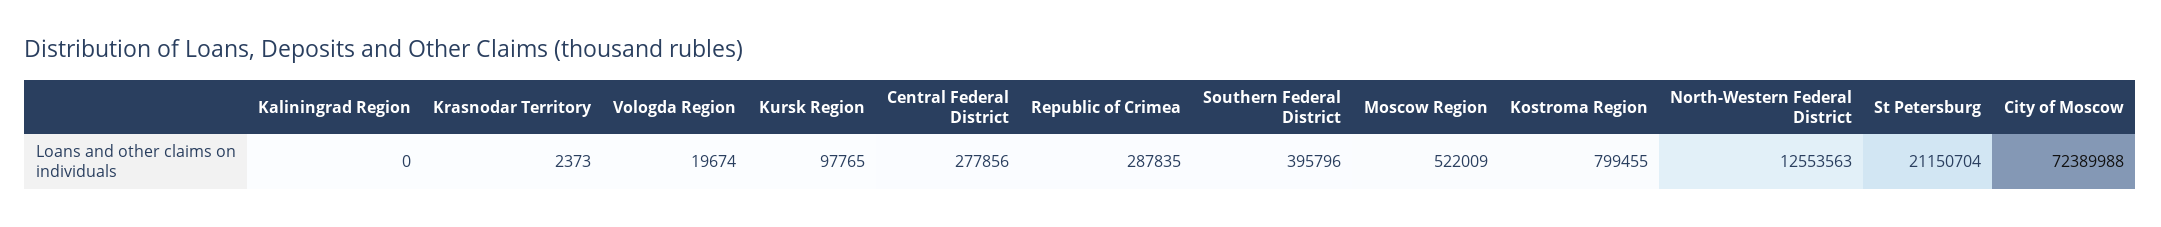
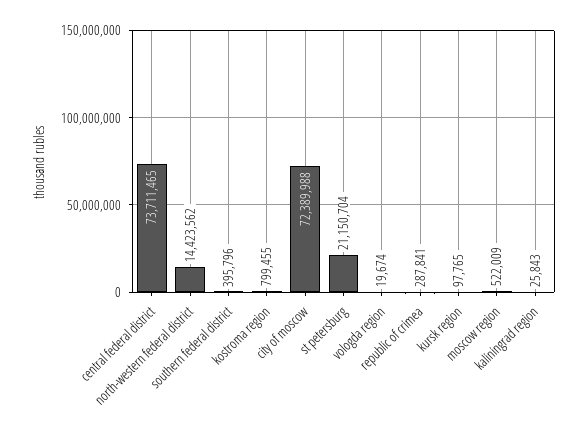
Kaliningrad Region: 0 -> 25843
Krasnodar Territory: 2373 -> none
Central Federal District: 277856 -> 73711465
Republic of Crimea: 287835 -> 287841
North-Western Federal District: 12553563 -> 14423562

